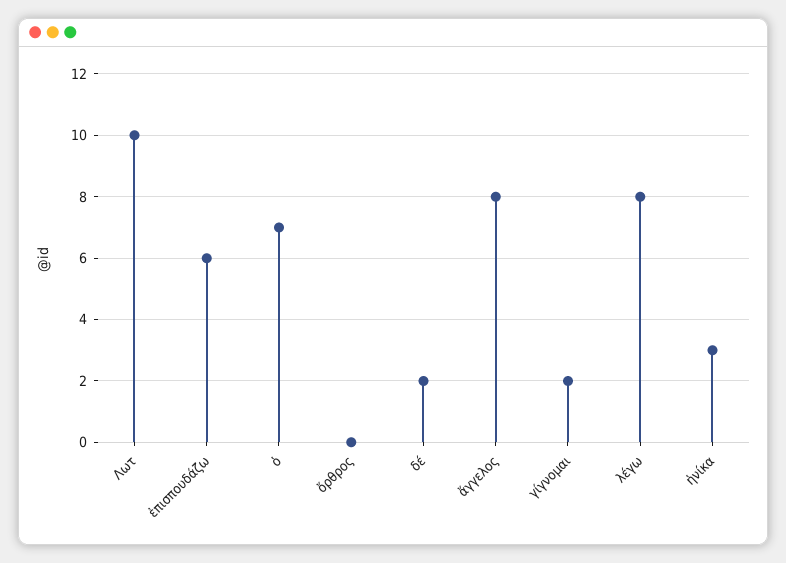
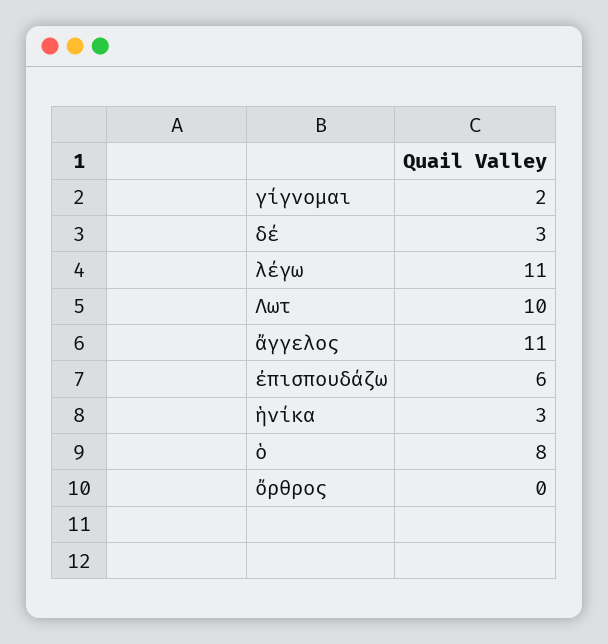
ὁ: 7 -> 8
δέ: 2 -> 3
ἄγγελος: 8 -> 11
λέγω: 8 -> 11

